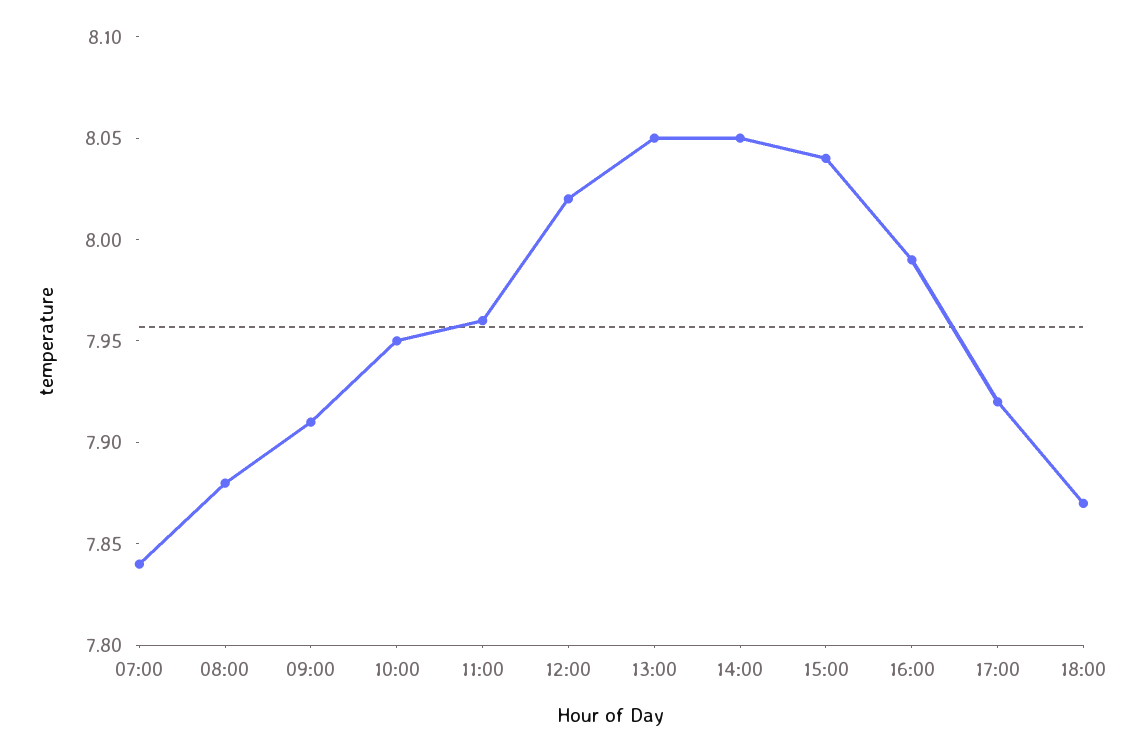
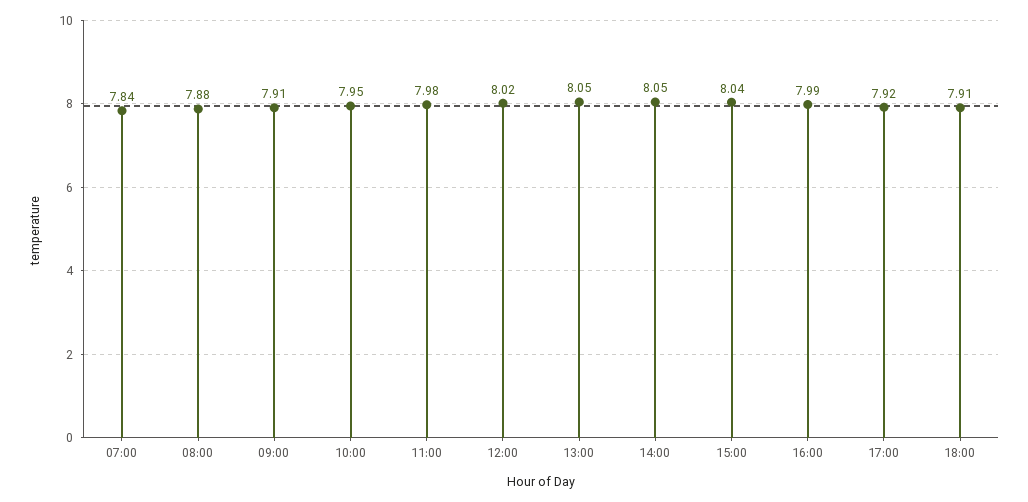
11:00: 7.96 -> 7.98
18:00: 7.87 -> 7.91

